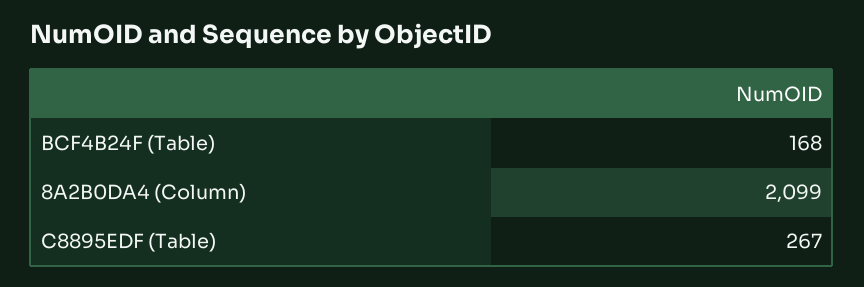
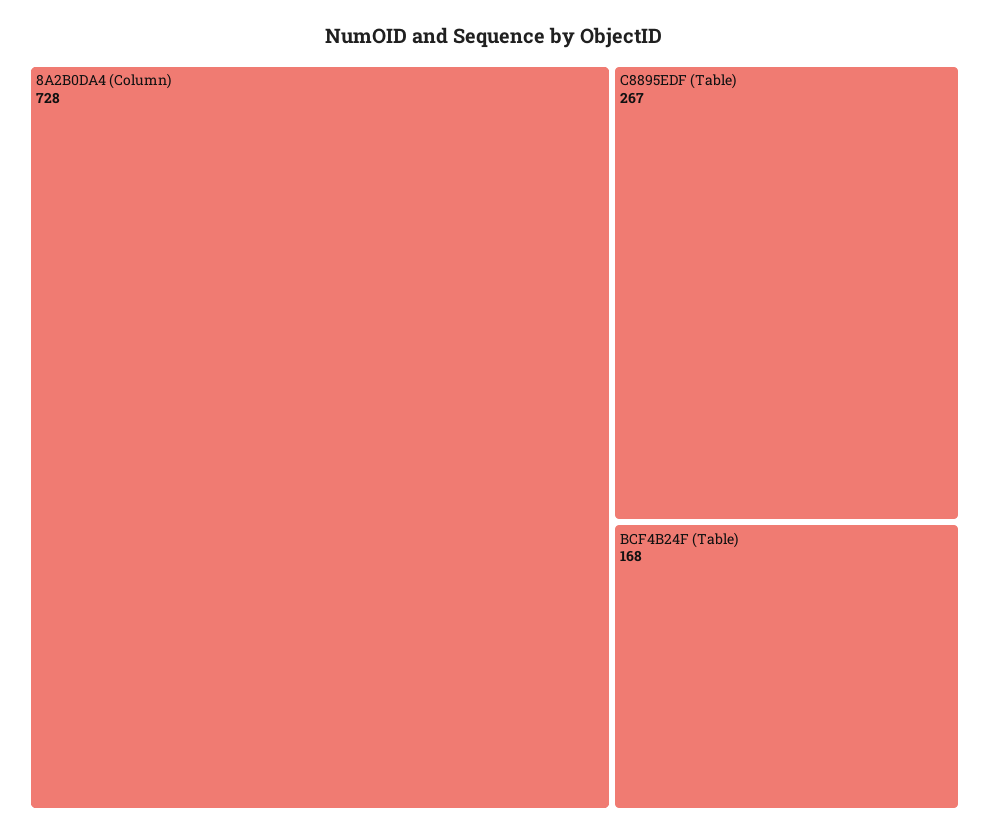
8A2B0DA4 (Column): 2099 -> 728

